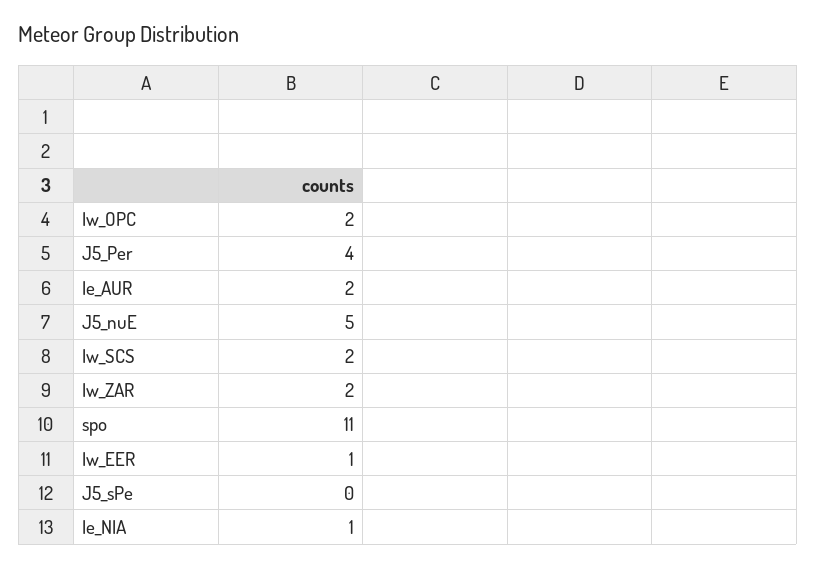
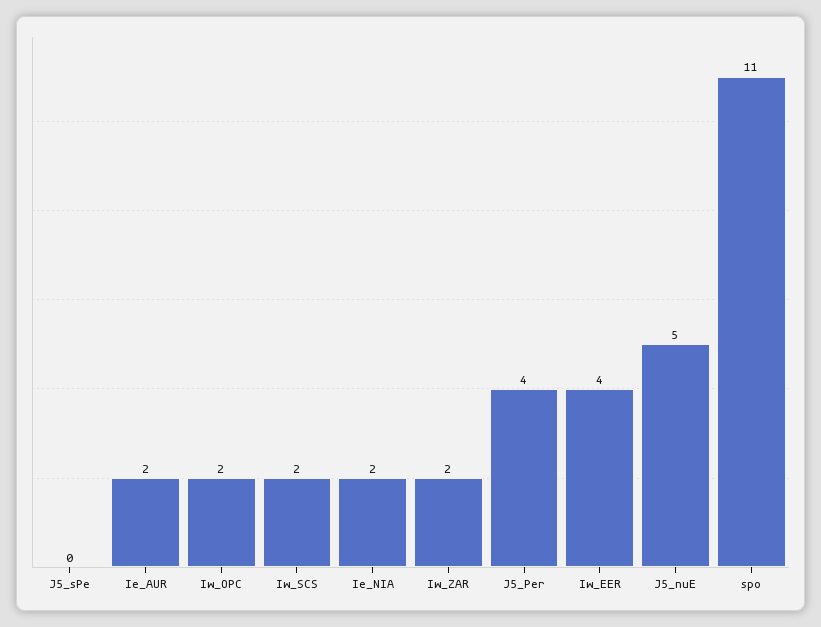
Iw_EER: 1 -> 4
Ie_NIA: 1 -> 2

